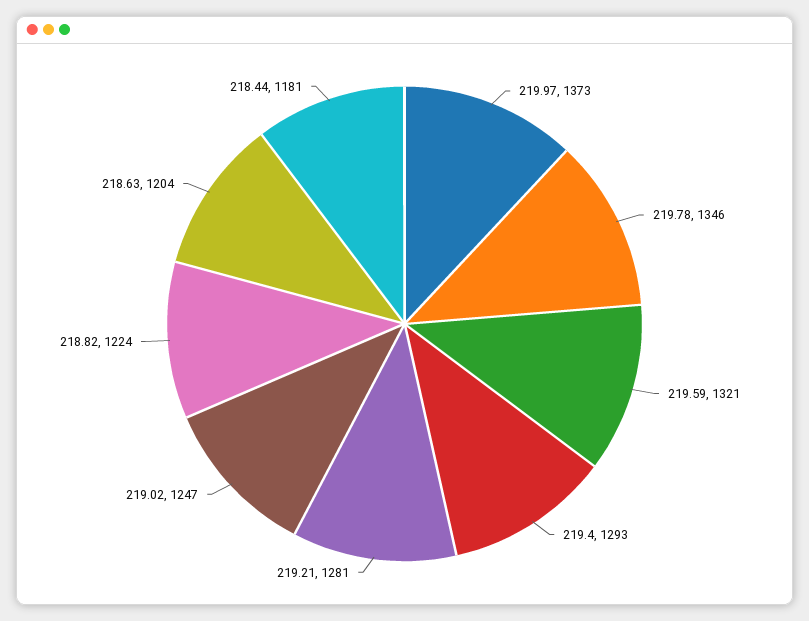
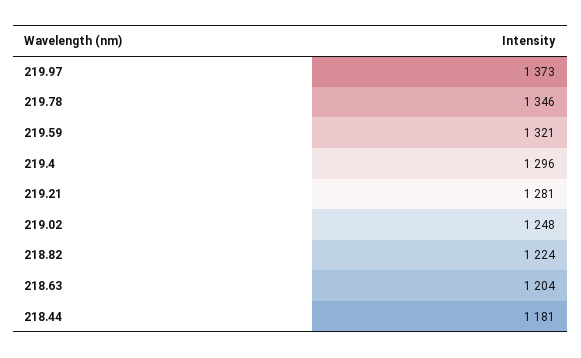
219.4: 1293 -> 1296
219.02: 1247 -> 1248

